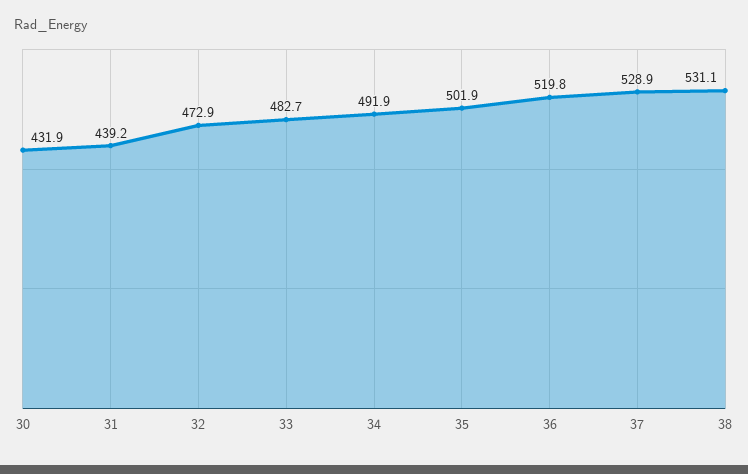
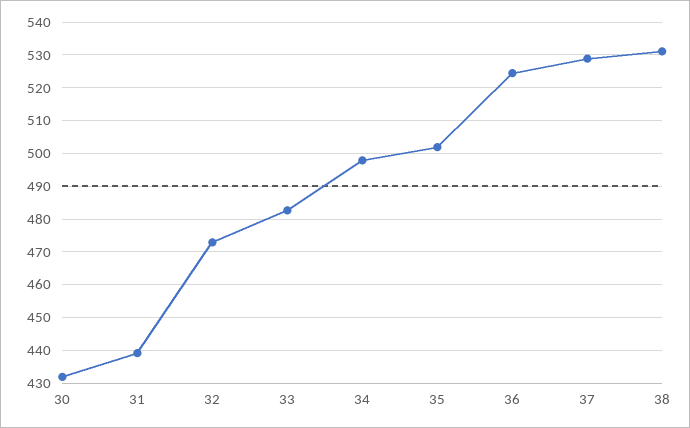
34: 491.9 -> 498
36: 519.8 -> 524

